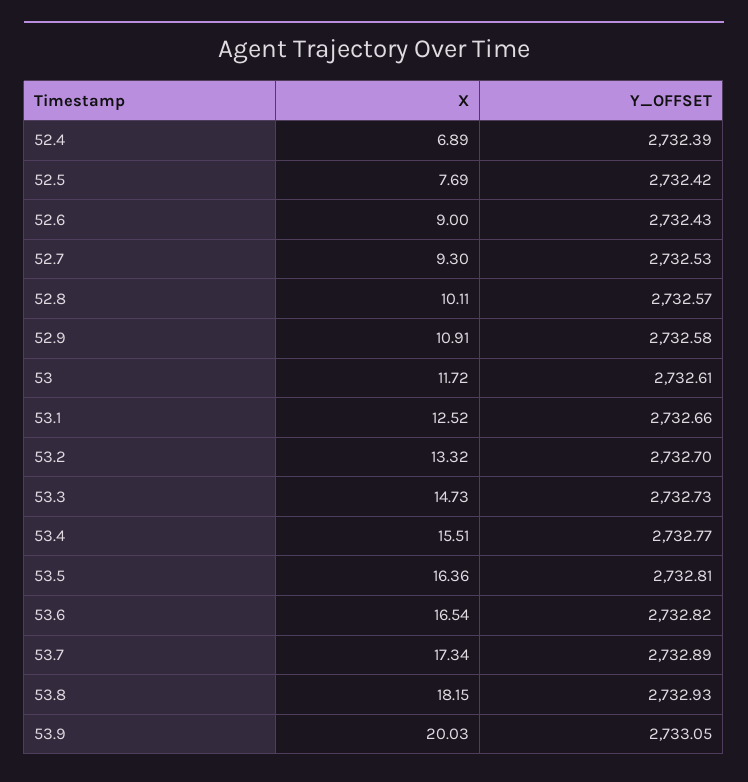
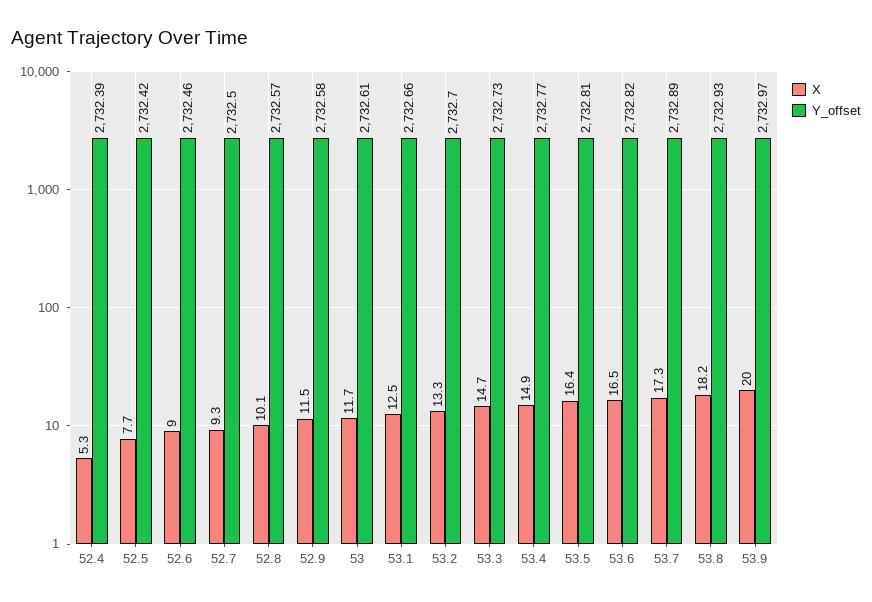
X, 52.4: 6.89 -> 5.3
Y_OFFSET, 52.6: 2732.43 -> 2732.46
Y_OFFSET, 52.7: 2732.53 -> 2732.5
X, 52.9: 10.91 -> 11.5
X, 53.4: 15.51 -> 14.9
Y_OFFSET, 53.9: 2733.05 -> 2732.97

